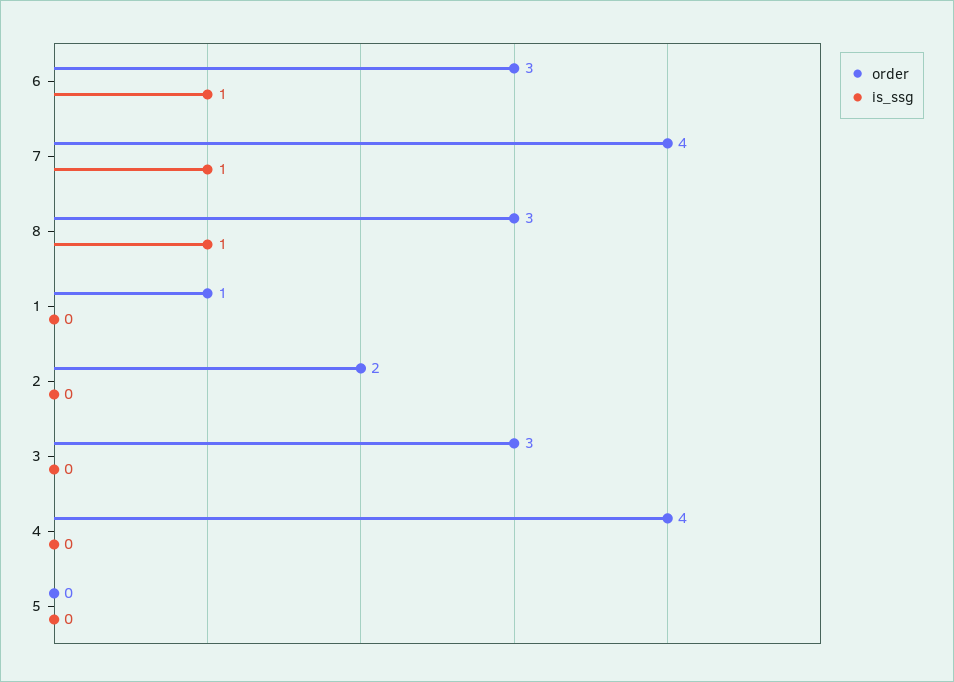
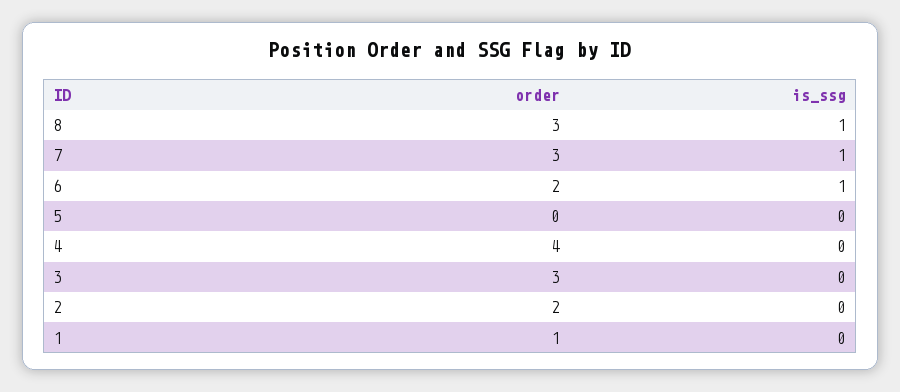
order, 6: 3 -> 2
order, 7: 4 -> 3

